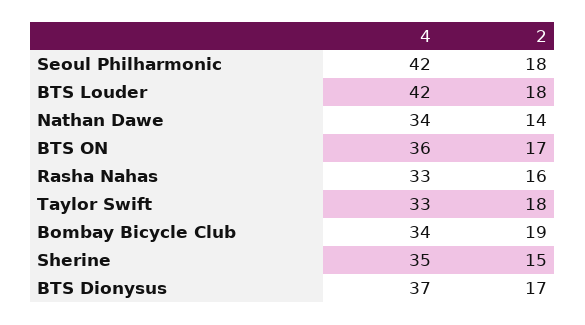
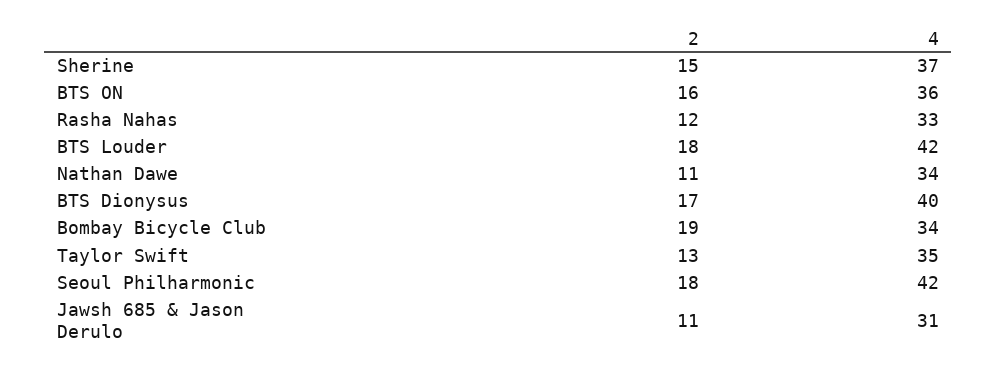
2, Nathan Dawe: 14 -> 11
2, BTS ON: 17 -> 16
2, Rasha Nahas: 16 -> 12
4, Taylor Swift: 33 -> 35
2, Taylor Swift: 18 -> 13
4, Sherine: 35 -> 37
4, BTS Dionysus: 37 -> 40
2, Jawsh 685 & Jason Derulo: none -> 11
4, Jawsh 685 & Jason Derulo: none -> 31

